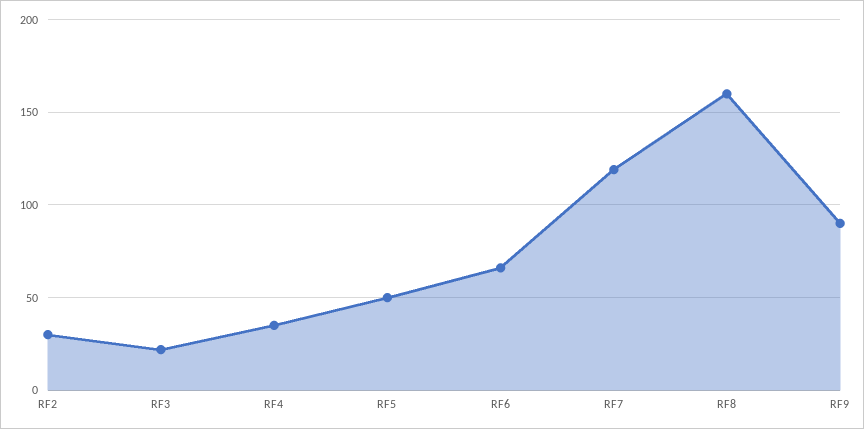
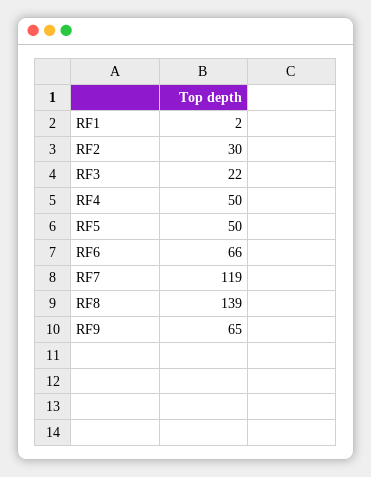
RF4: 35 -> 50
RF8: 160 -> 139
RF9: 90 -> 65
RF1: none -> 2

